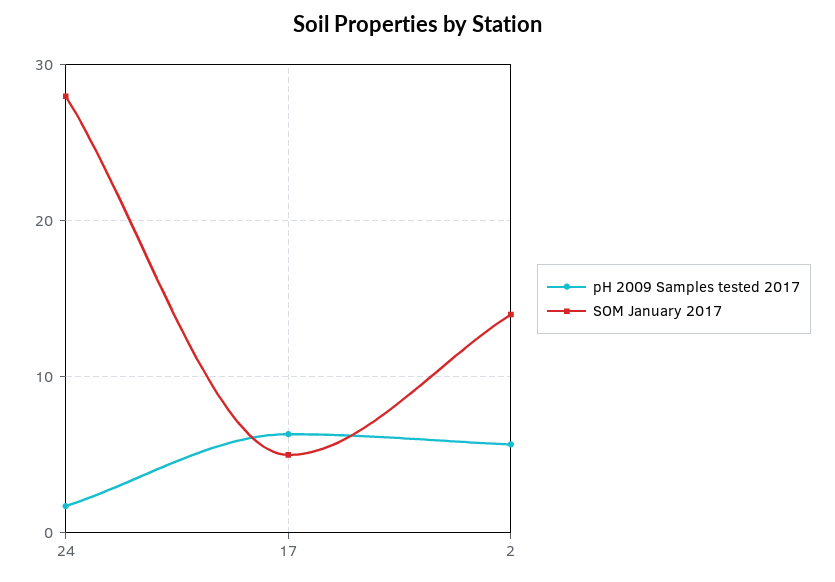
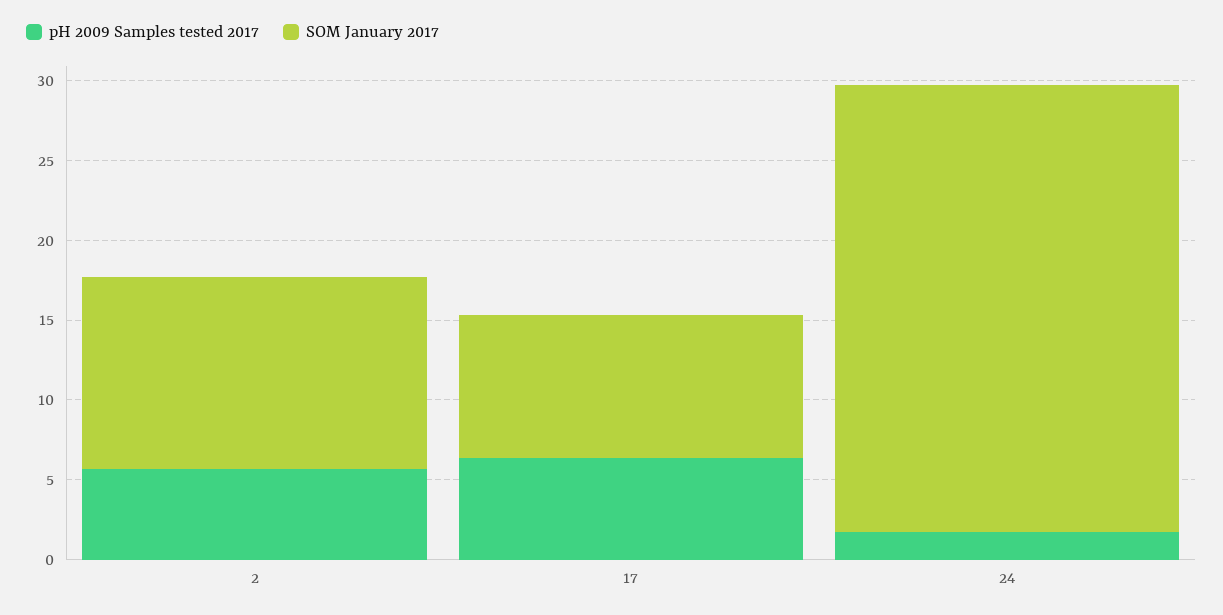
SOM January 2017, 17: 5 -> 9
SOM January 2017, 2: 14 -> 12

